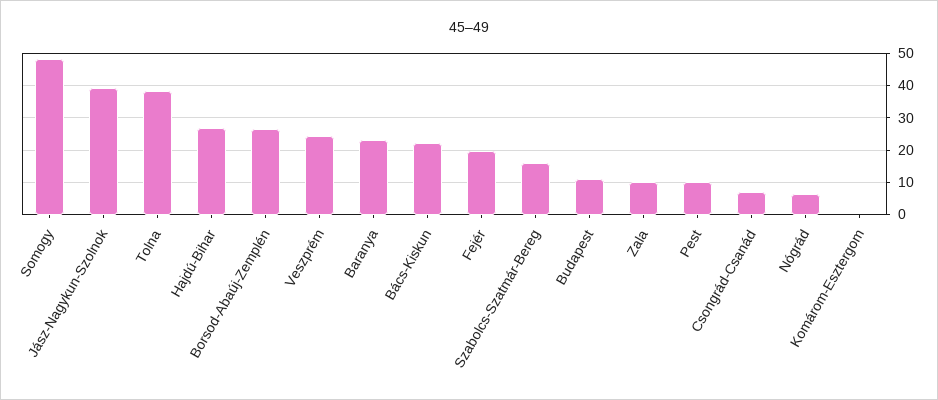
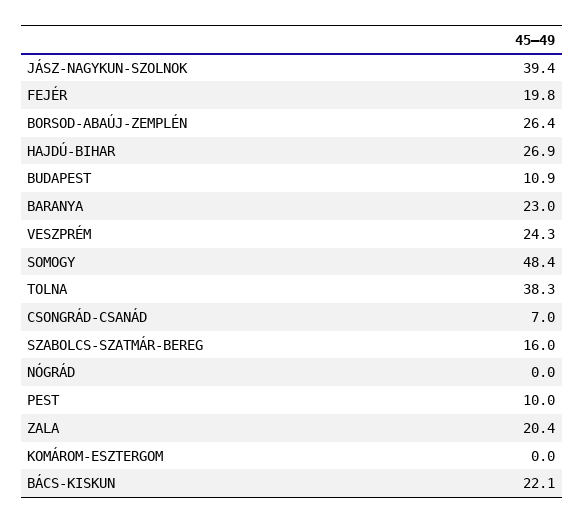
Zala: 10 -> 20.4
Nógrád: 6 -> 0

